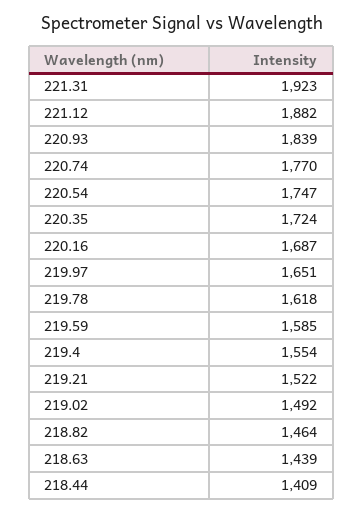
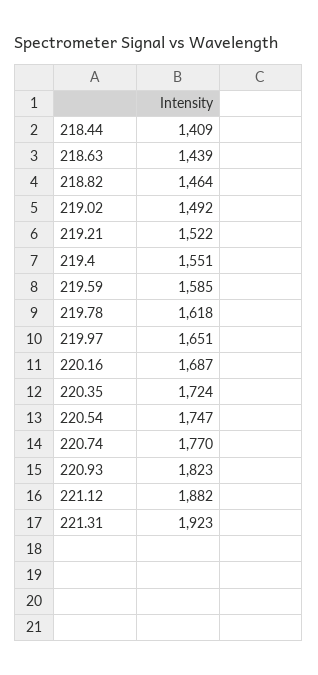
220.93: 1839 -> 1823
219.4: 1554 -> 1551

